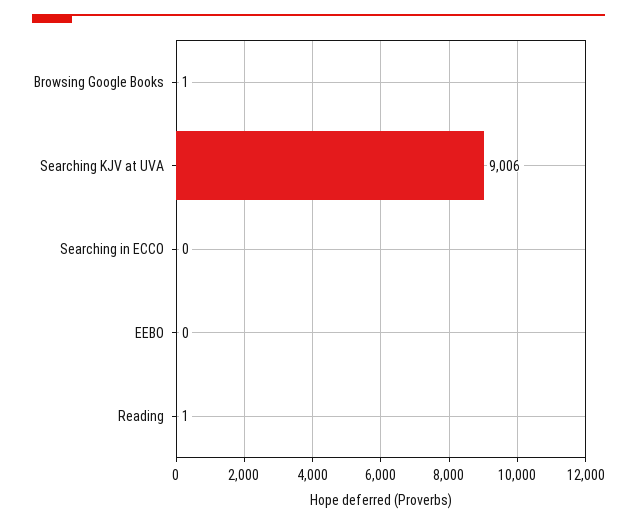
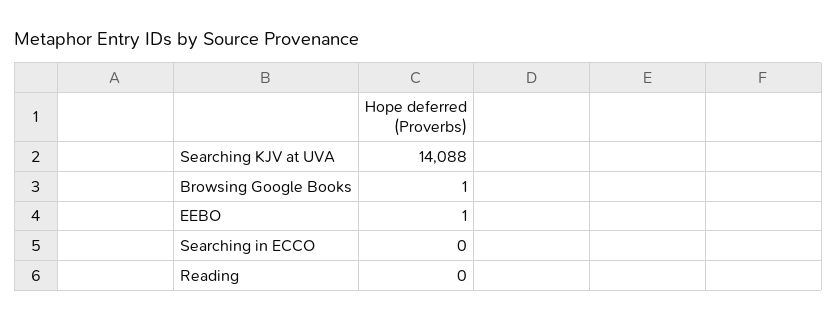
Searching KJV at UVA: 9006 -> 14088
EEBO: 0 -> 1
Reading: 1 -> 0

